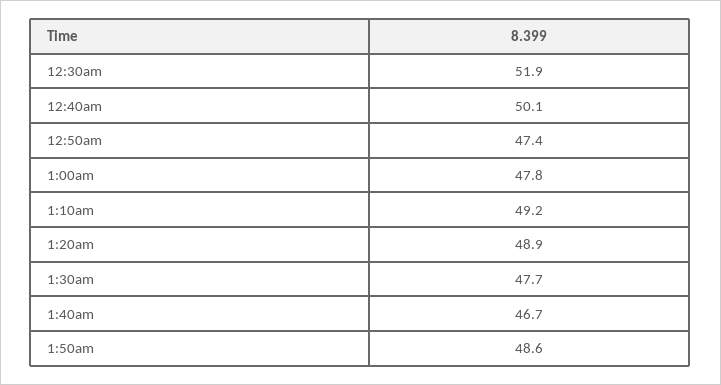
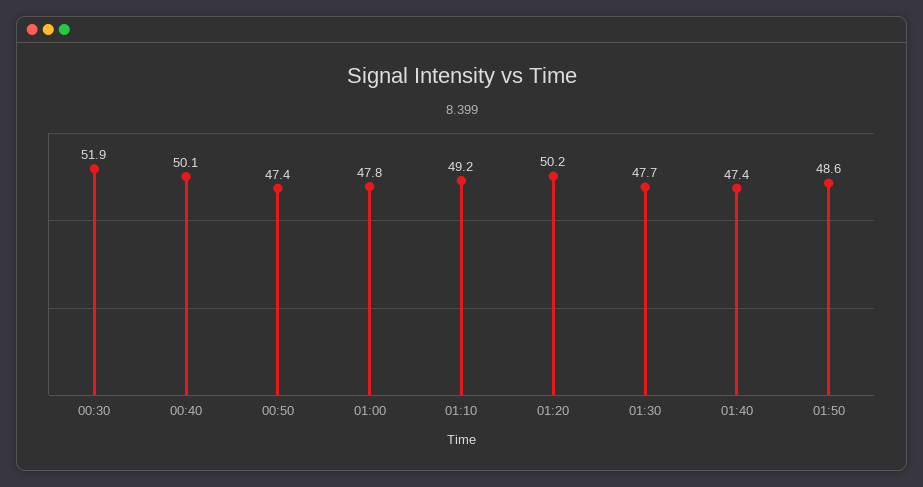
1:20am: 48.9 -> 50.2
1:40am: 46.7 -> 47.4

